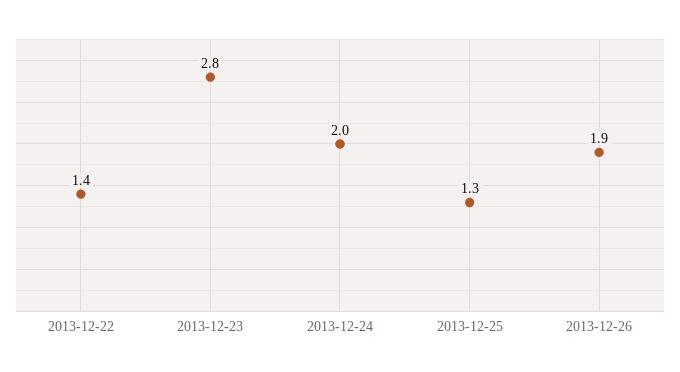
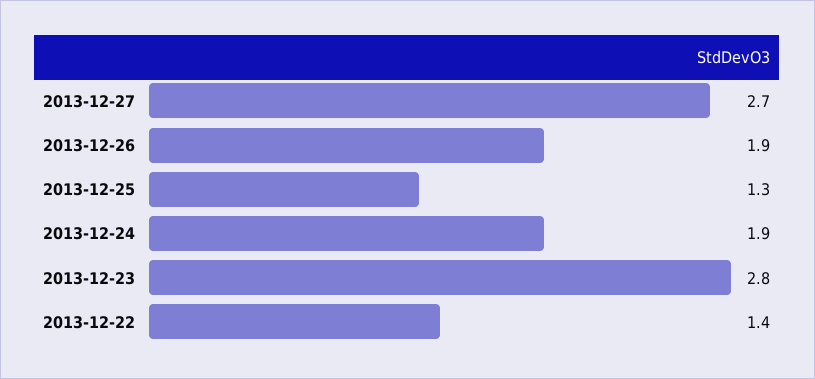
2013-12-24: 2 -> 1.9
2013-12-27: none -> 2.7

